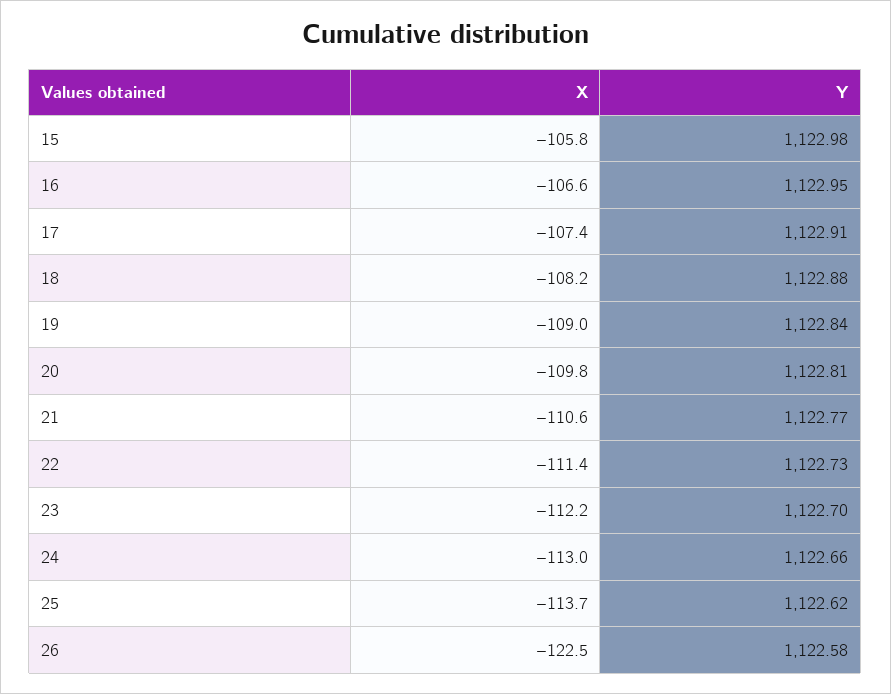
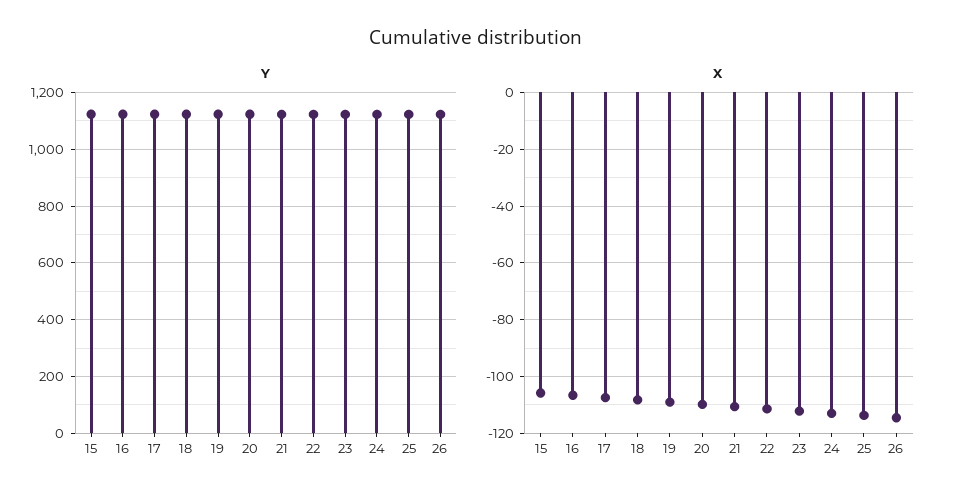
X, 26: -122.5 -> -115

